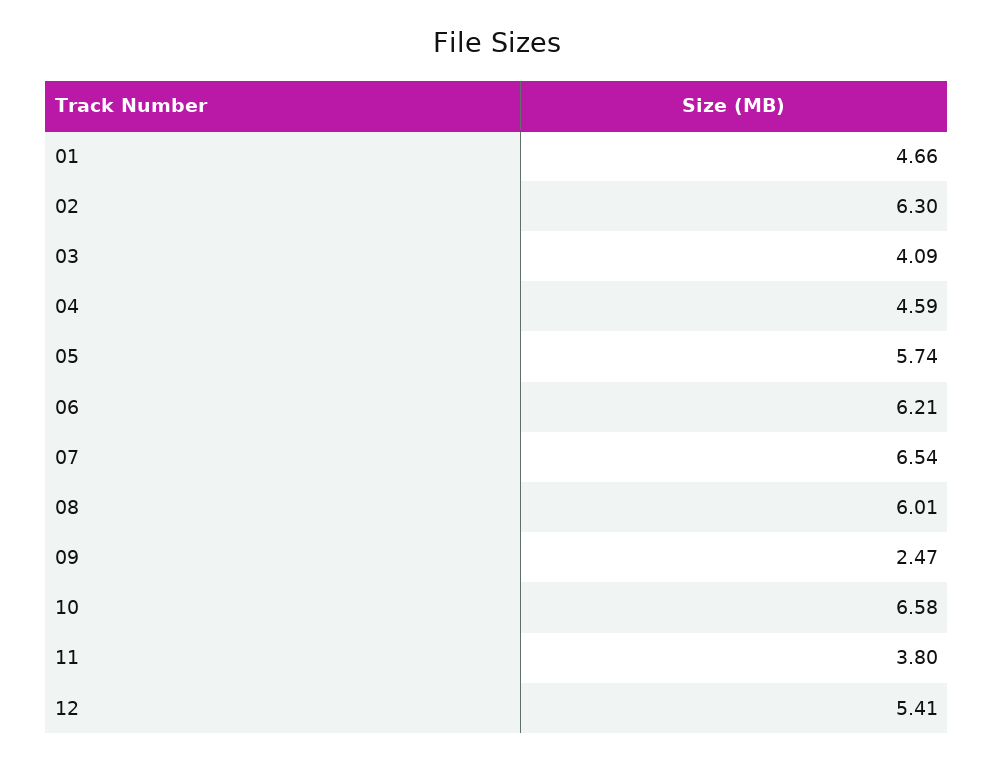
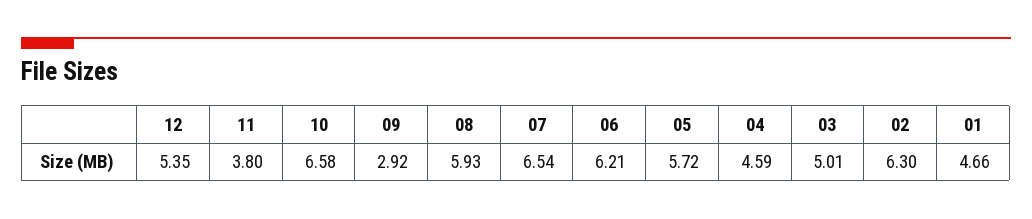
03: 4.09 -> 5.01
05: 5.74 -> 5.72
08: 6.01 -> 5.93
09: 2.47 -> 2.92
12: 5.41 -> 5.35

